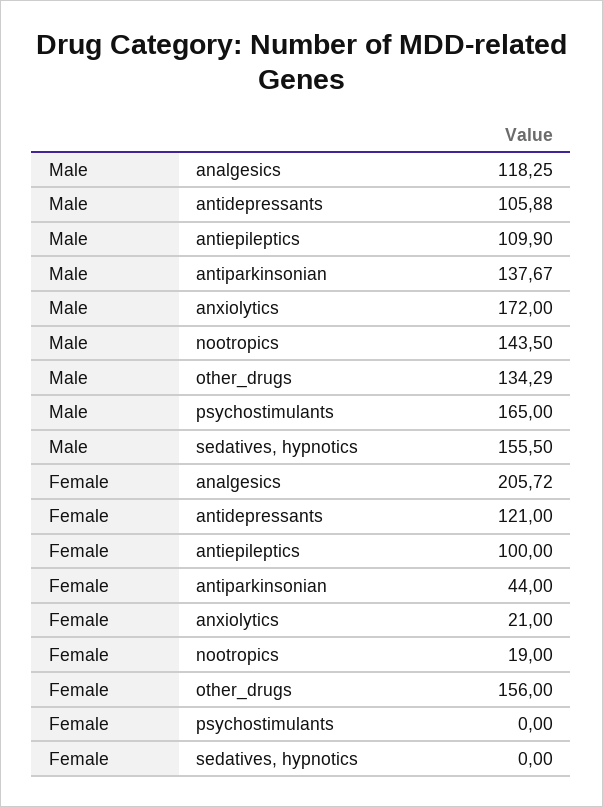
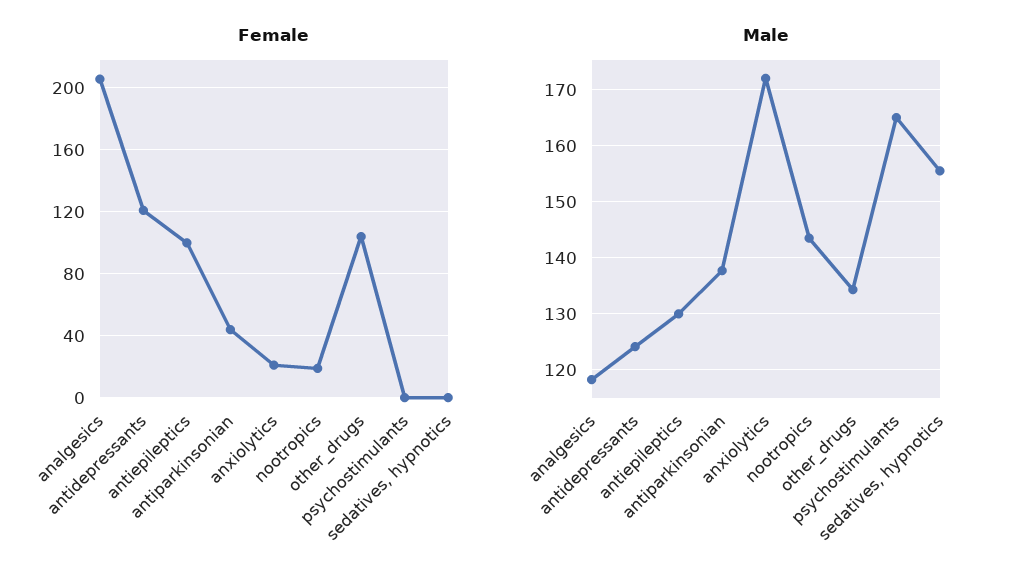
Male, antidepressants: 105.88 -> 124
Male, antiepileptics: 109.9 -> 130
Female, other_drugs: 156 -> 105

